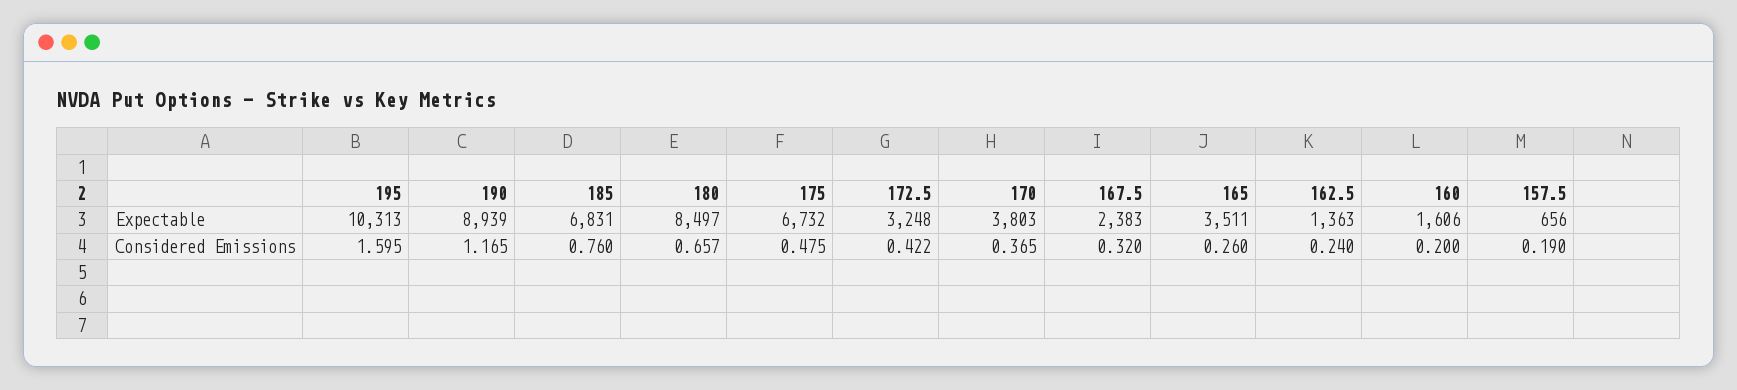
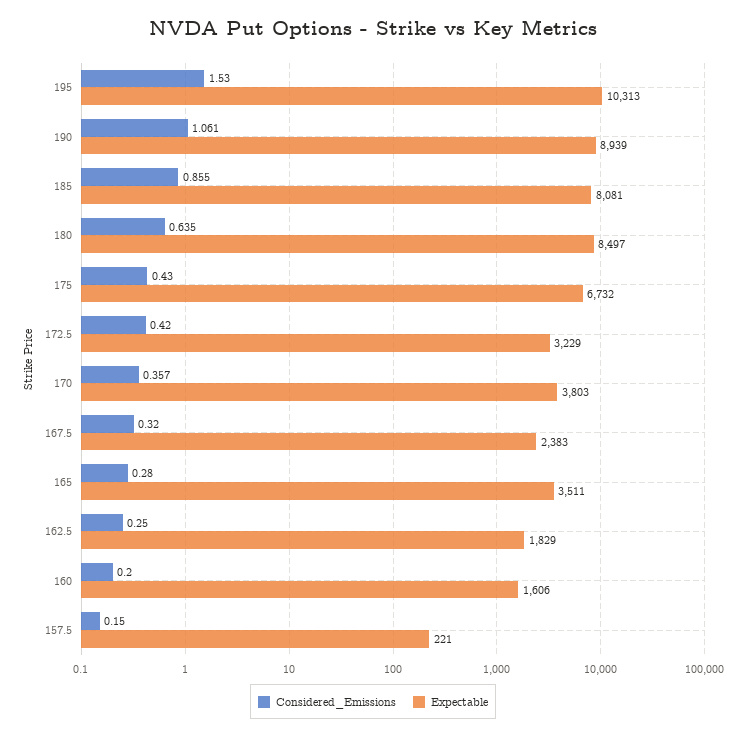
Expectable, 185: 6831 -> 8081
Expectable, 172.5: 3248 -> 3229
Expectable, 162.5: 1363 -> 1829
Expectable, 157.5: 656 -> 221
Considered Emissions, 195: 1.595 -> 1.53
Considered Emissions, 190: 1.165 -> 1.061
Considered Emissions, 185: 0.76 -> 0.855
Considered Emissions, 180: 0.657 -> 0.635
Considered Emissions, 175: 0.475 -> 0.43
Considered Emissions, 172.5: 0.422 -> 0.42
Considered Emissions, 170: 0.365 -> 0.357
Considered Emissions, 165: 0.26 -> 0.28
Considered Emissions, 162.5: 0.24 -> 0.25
Considered Emissions, 157.5: 0.19 -> 0.15

